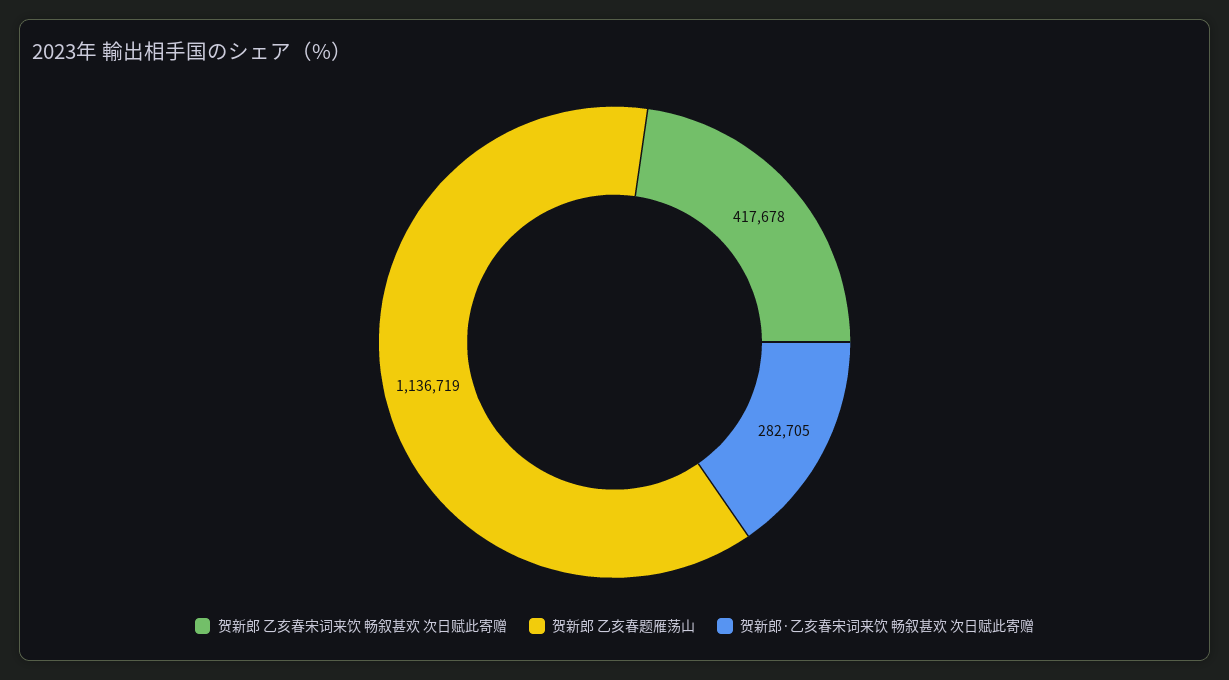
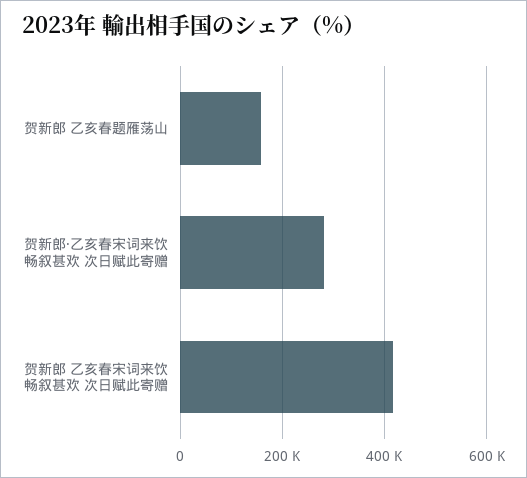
贺新郎 乙亥春题雁荡山: 1136719 -> 160000

